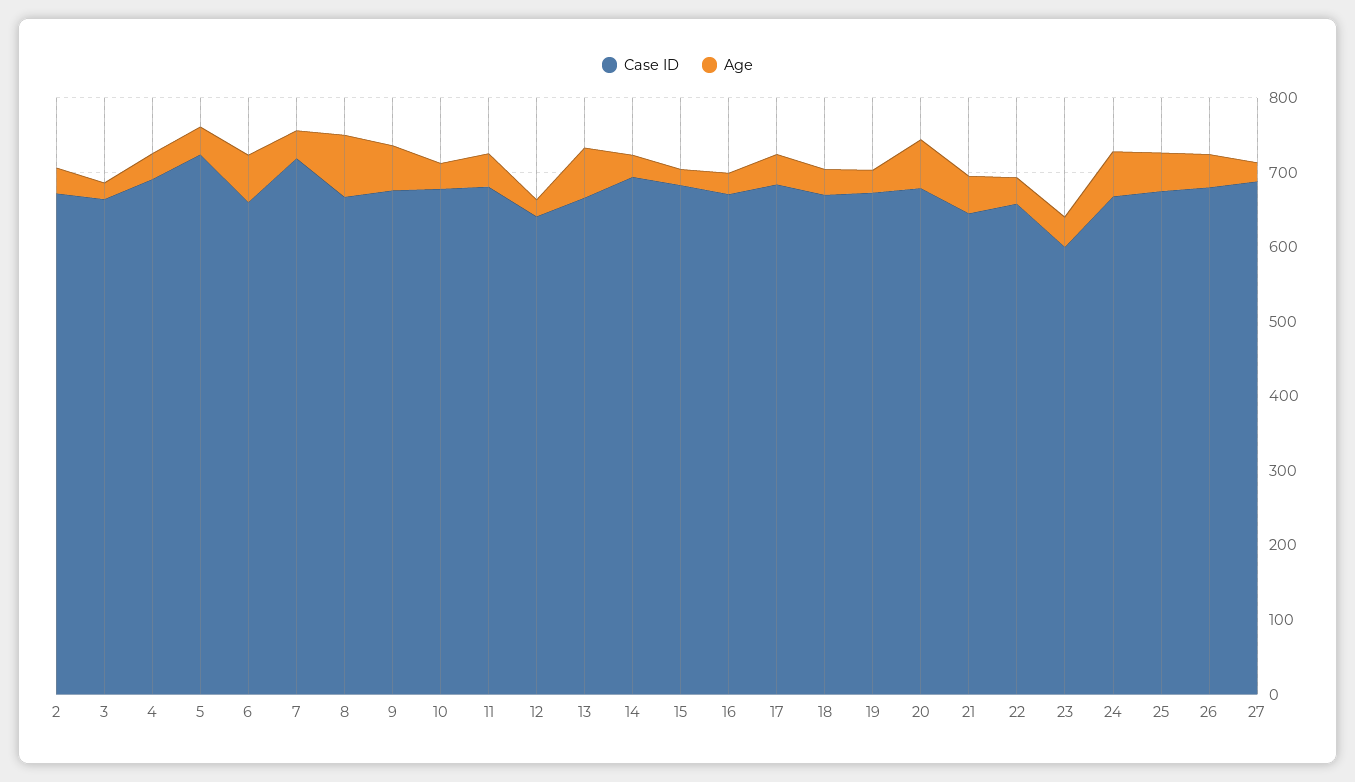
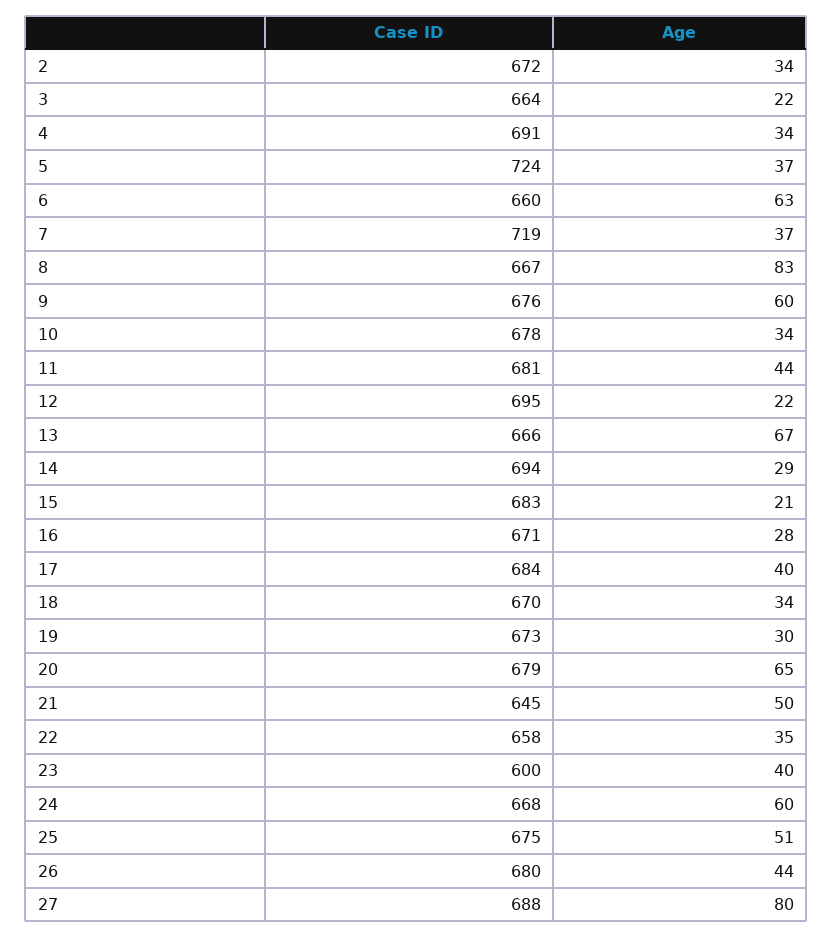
Case ID, 12: 640 -> 695
Age, 27: 20 -> 80

